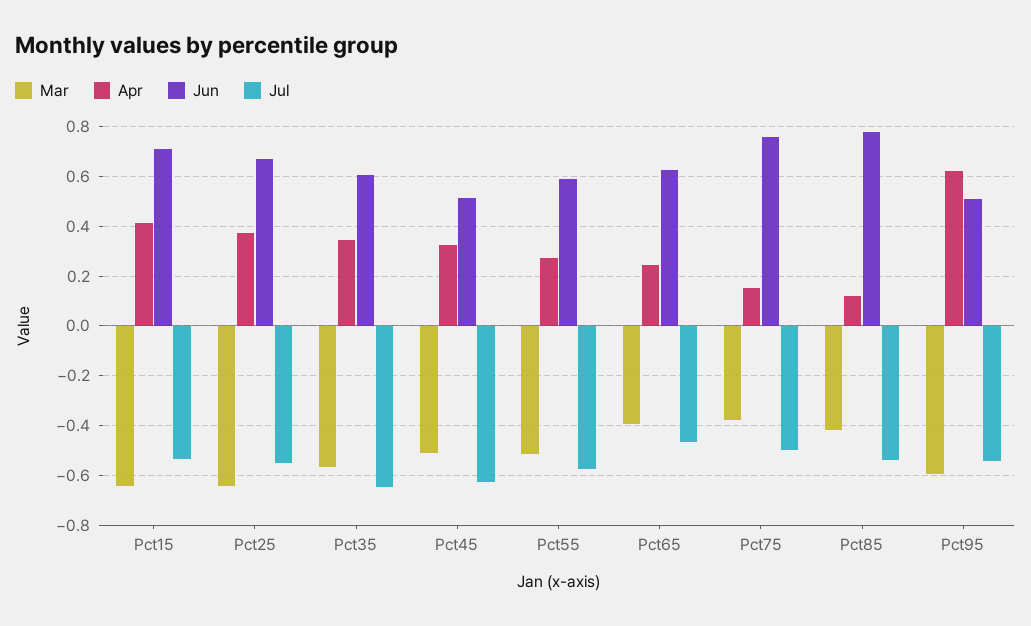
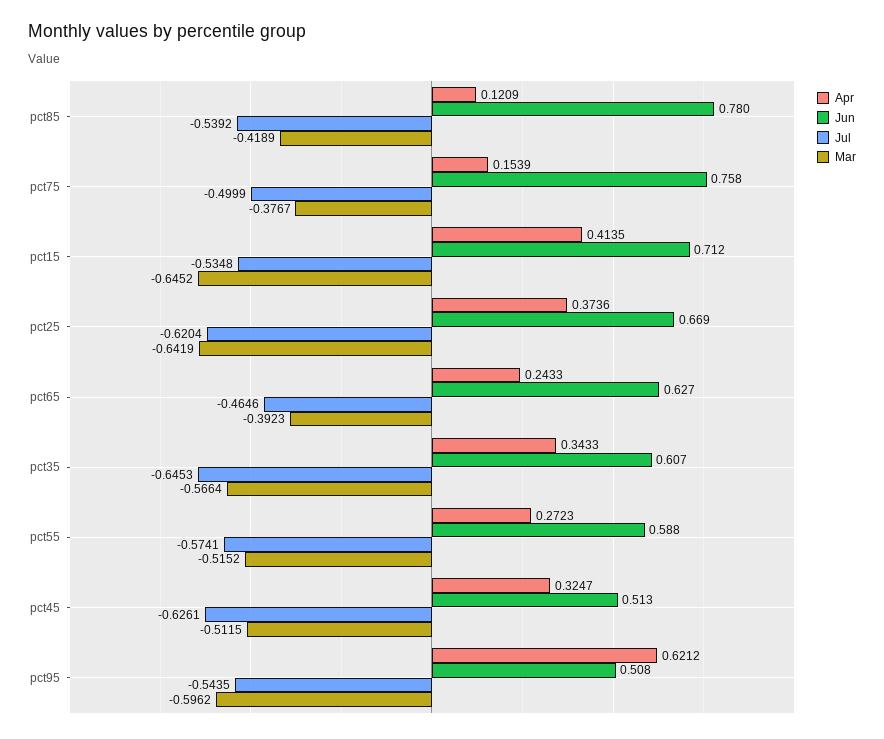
Jul, Pct25: -0.55 -> -0.6204

